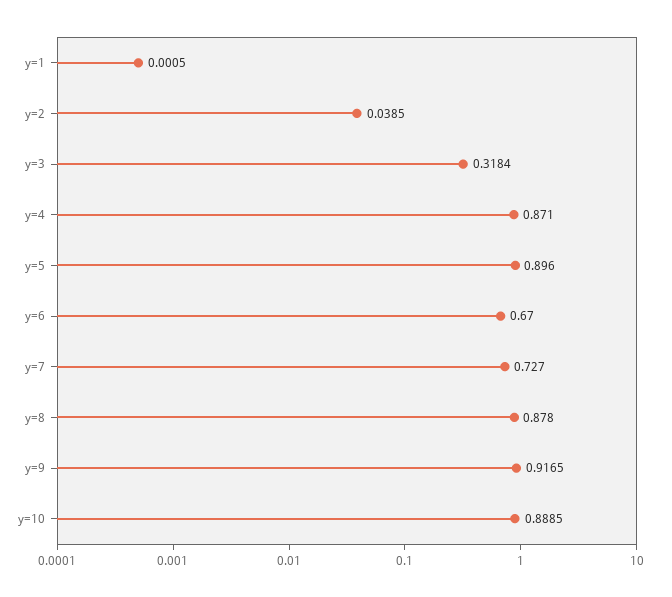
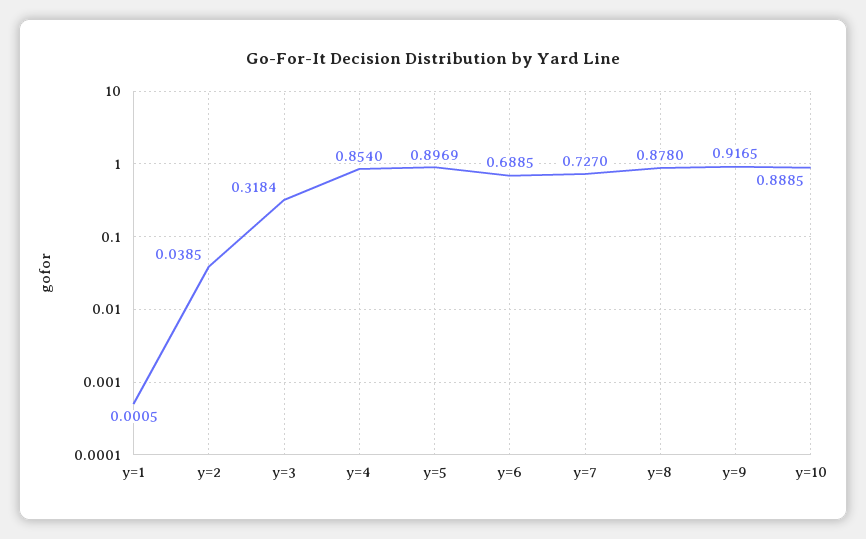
y=4: 0.871 -> 0.854
y=5: 0.896 -> 0.8969
y=6: 0.67 -> 0.6885

